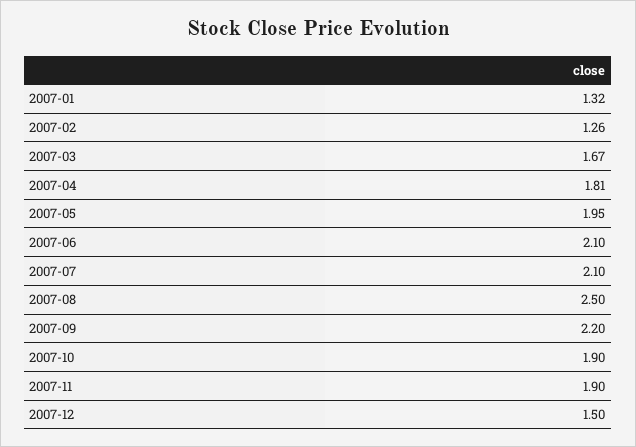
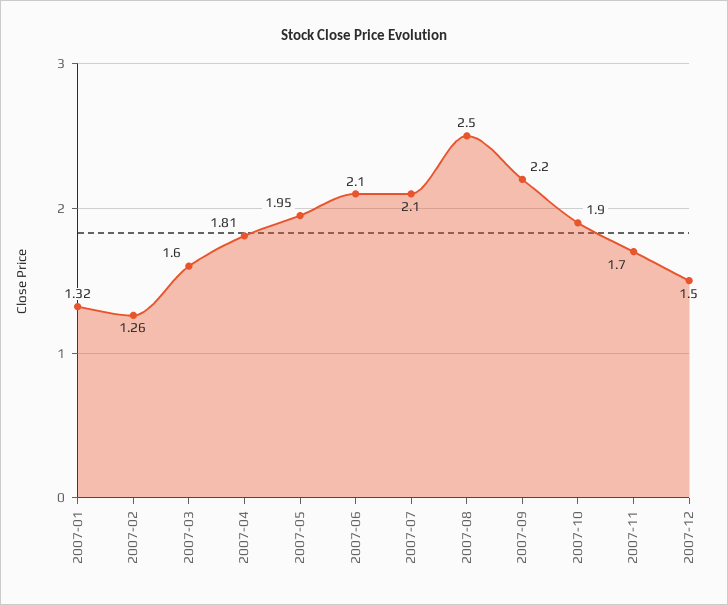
2007-03: 1.67 -> 1.6
2007-11: 1.9 -> 1.7

